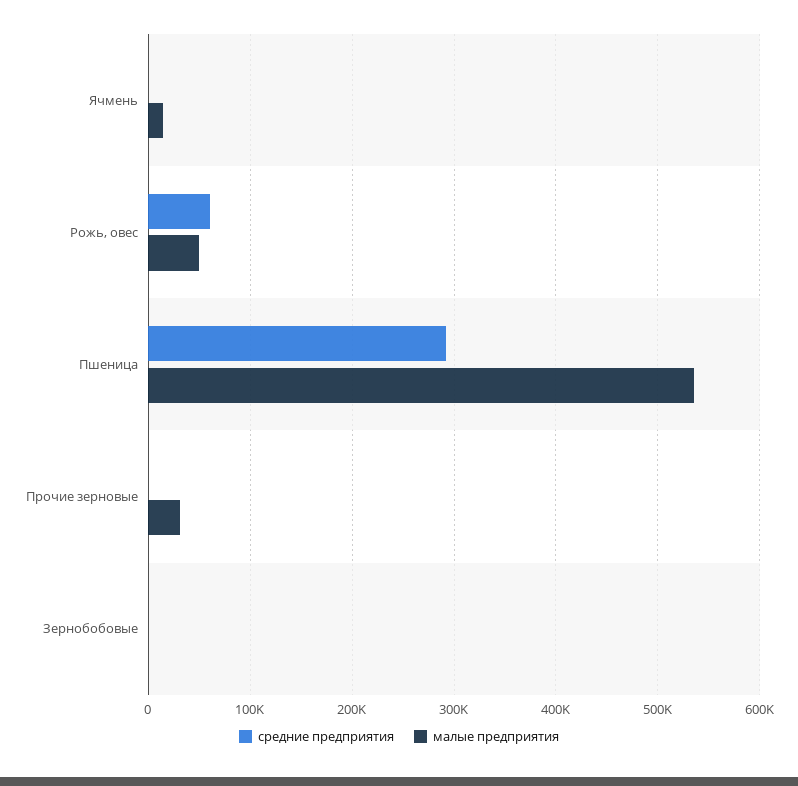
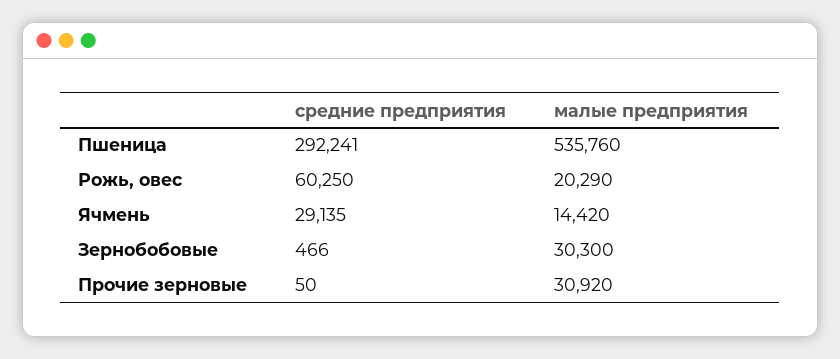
средние предприятия, Ячмень: 0 -> 29135
малые предприятия, Рожь, овес: 50000 -> 20290
малые предприятия, Зернобобовые: 0 -> 30300

